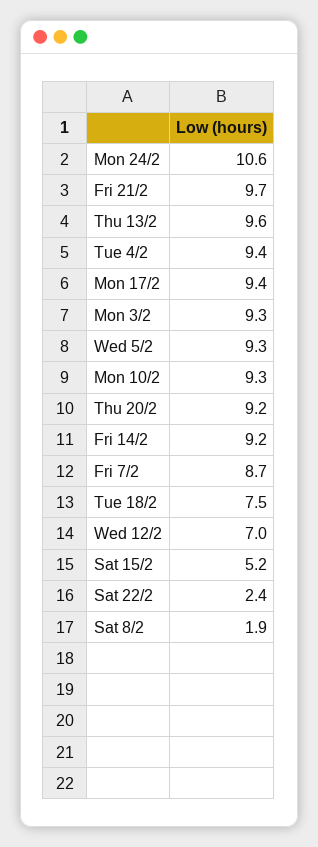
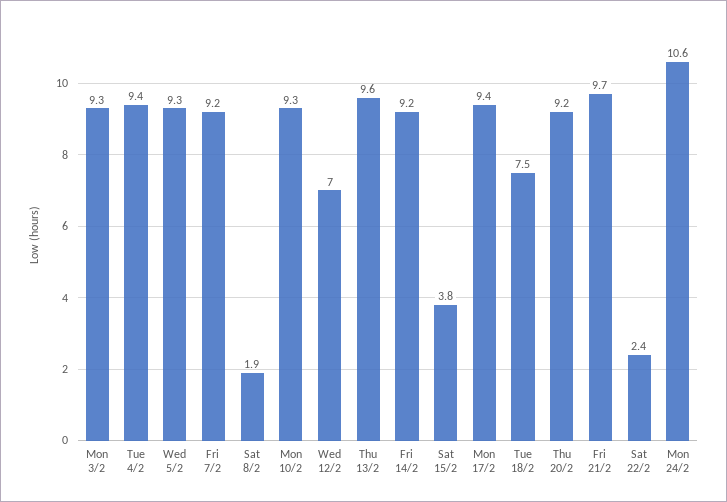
Fri 7/2: 8.7 -> 9.2
Sat 15/2: 5.2 -> 3.8

